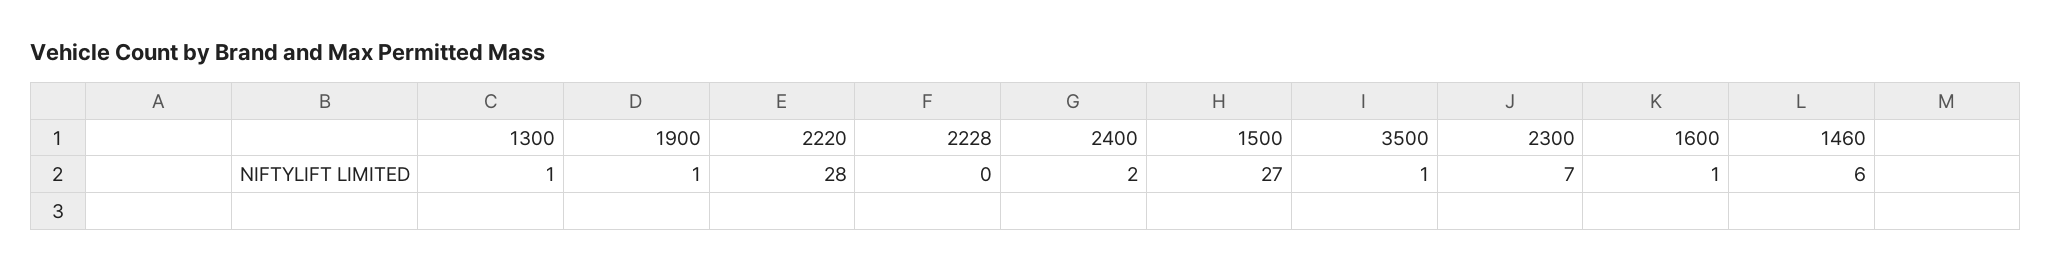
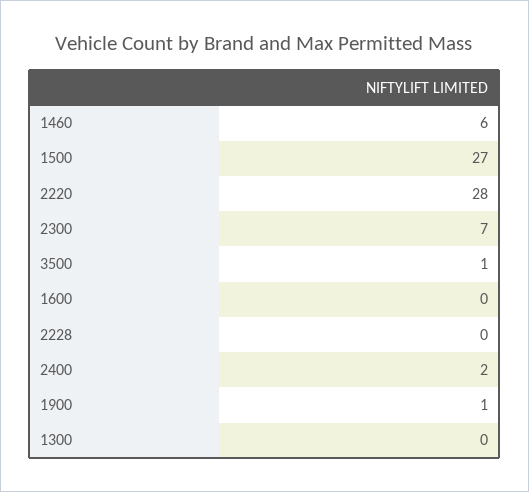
1300: 1 -> 0
1600: 1 -> 0

